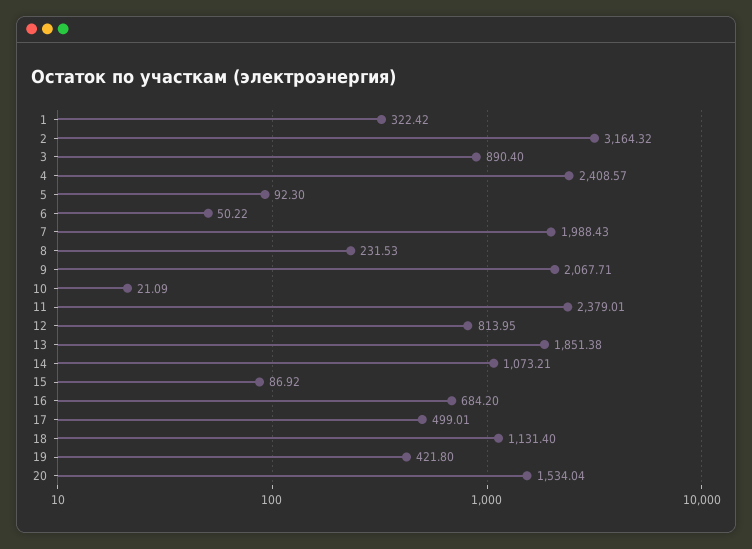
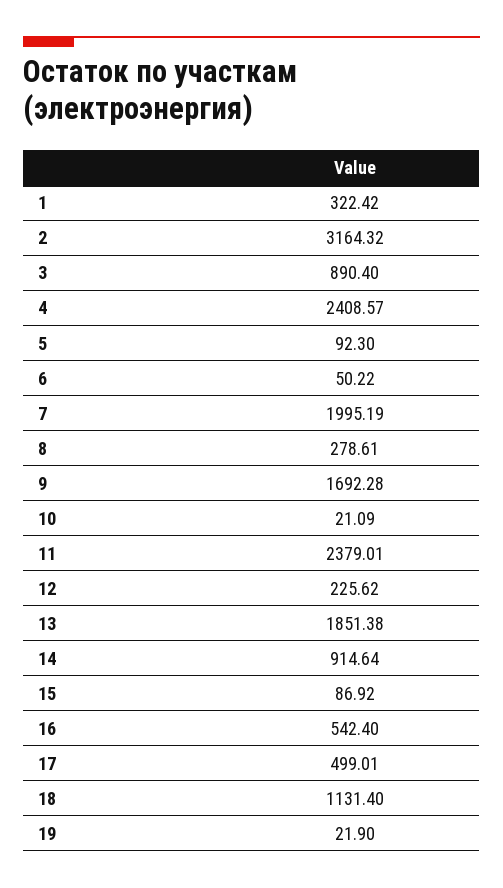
7: 1988.43 -> 1995.19
8: 231.53 -> 278.61
9: 2067.71 -> 1692.28
12: 813.95 -> 225.62
14: 1073.21 -> 914.64
16: 684.2 -> 542.4
19: 421.8 -> 21.9
20: 1534.04 -> none

